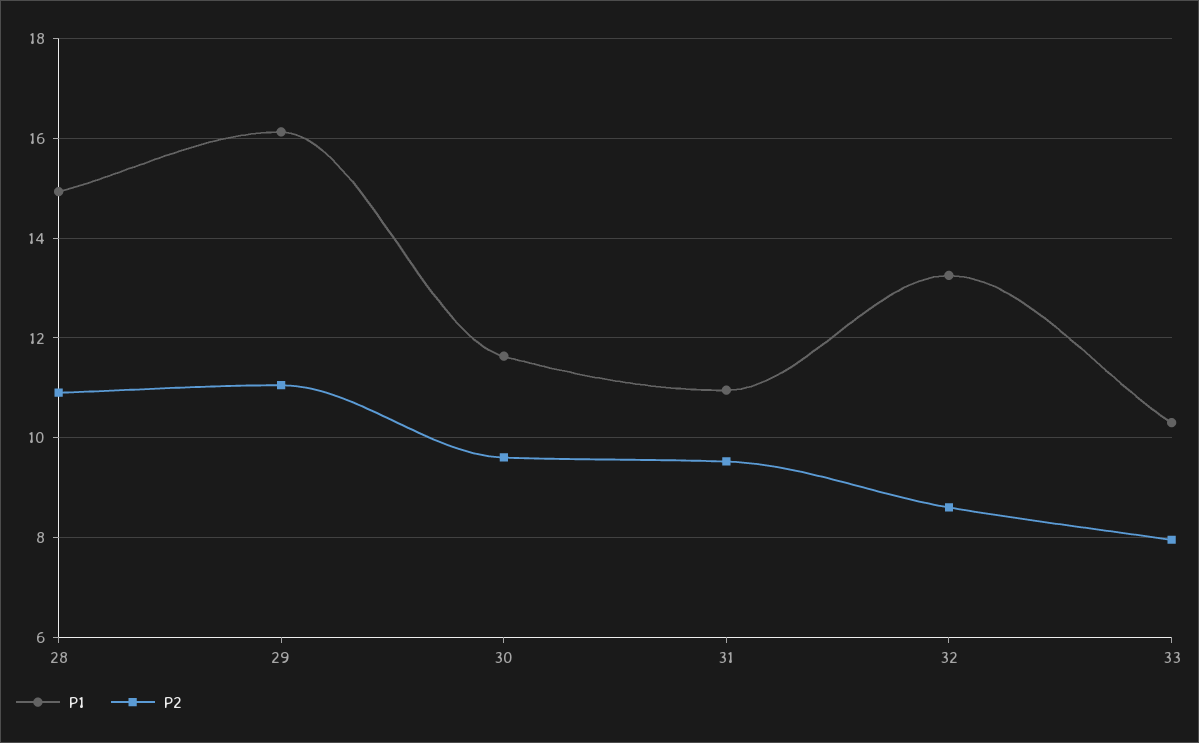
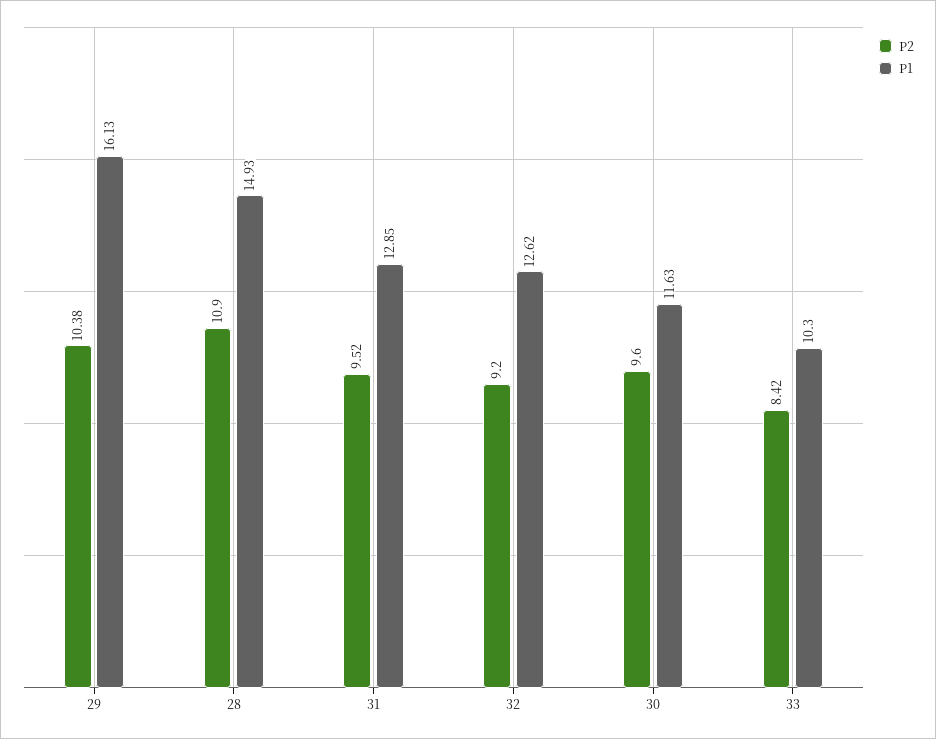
P2, 29: 11 -> 10.38
P1, 31: 11 -> 12.85
P1, 32: 13.2 -> 12.62
P2, 32: 8.6 -> 9.2
P2, 33: 8 -> 8.42

